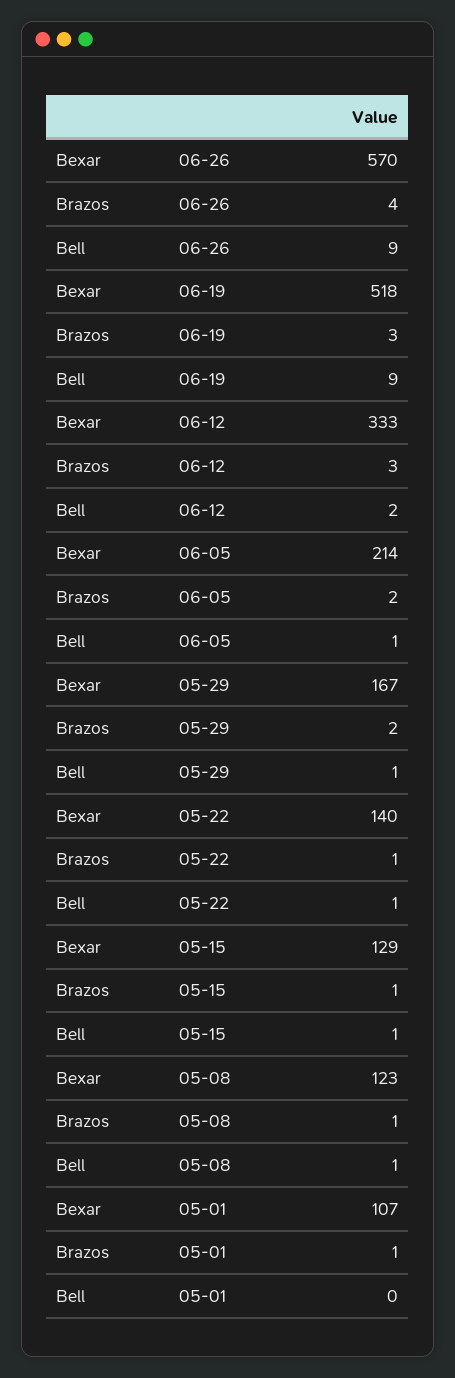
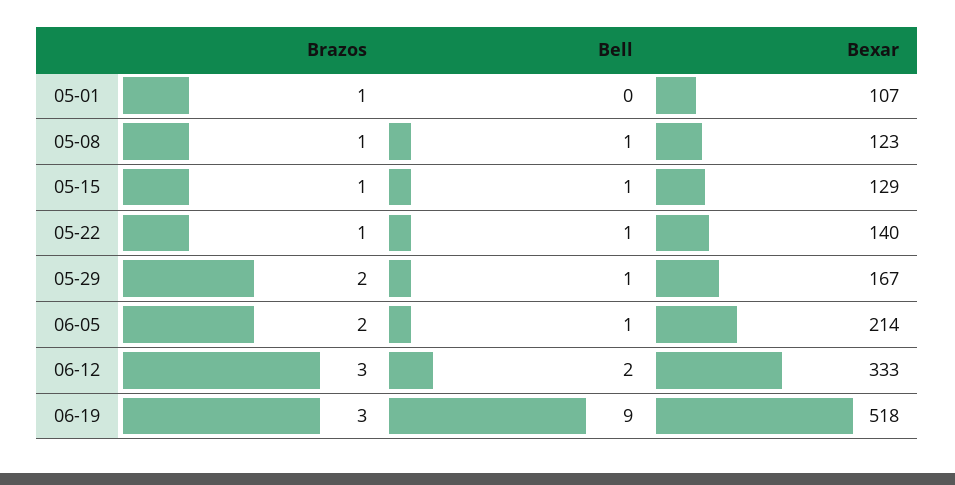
Bexar, 06-26: 570 -> none
Brazos, 06-26: 4 -> none
Bell, 06-26: 9 -> none

